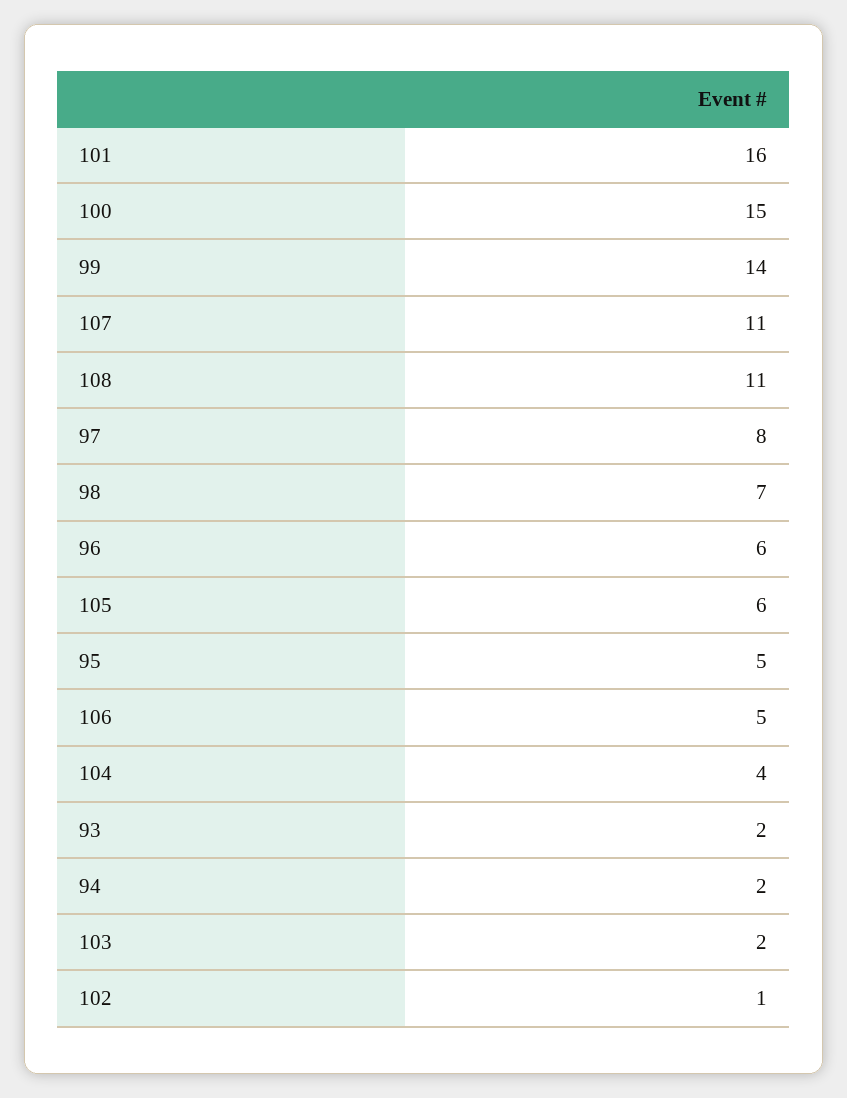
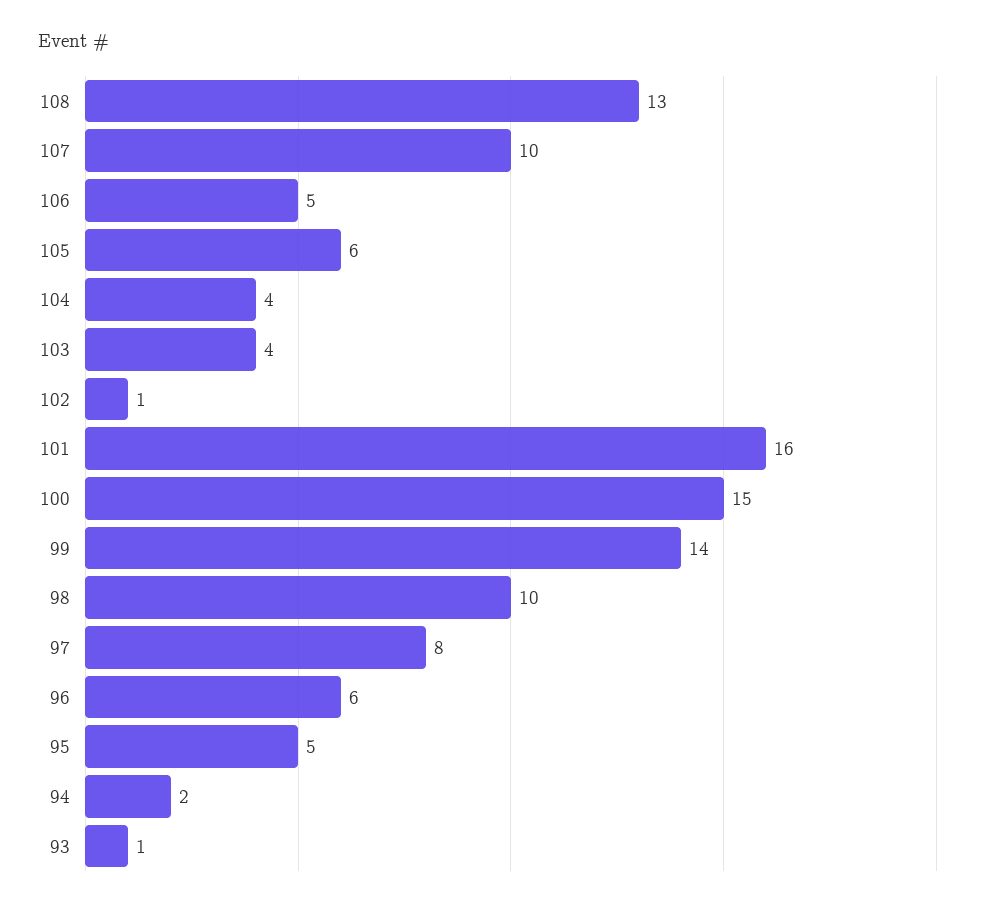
107: 11 -> 10
108: 11 -> 13
98: 7 -> 10
93: 2 -> 1
103: 2 -> 4

